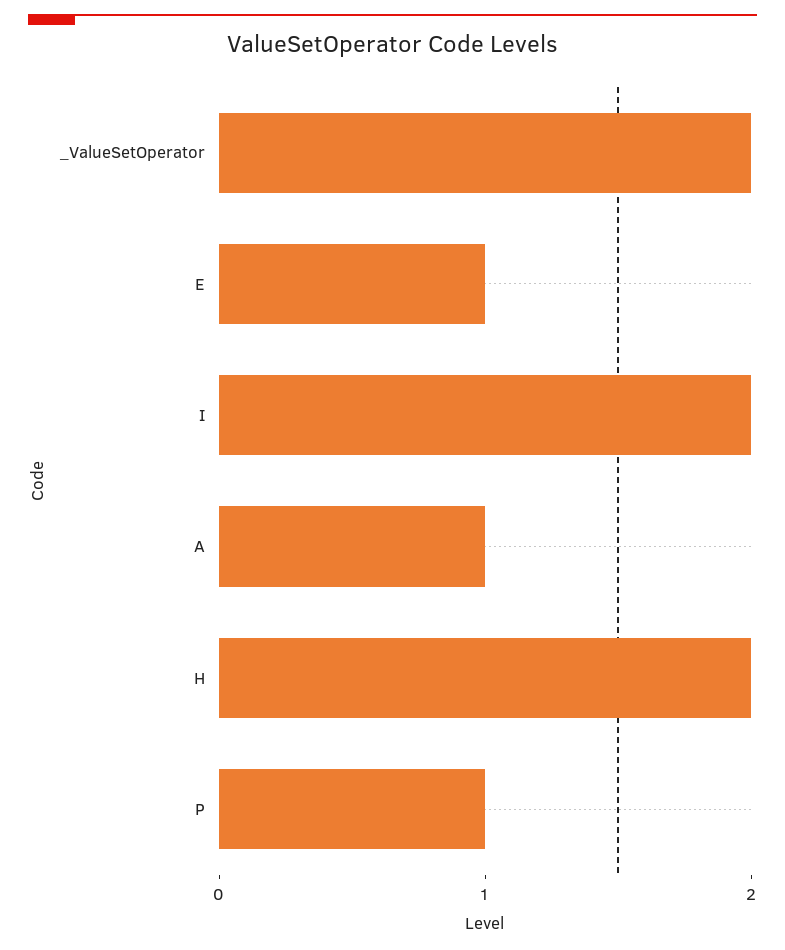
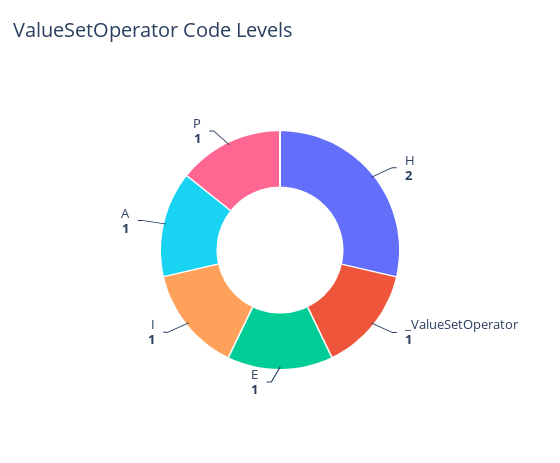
_ValueSetOperator: 2 -> 1
I: 2 -> 1

